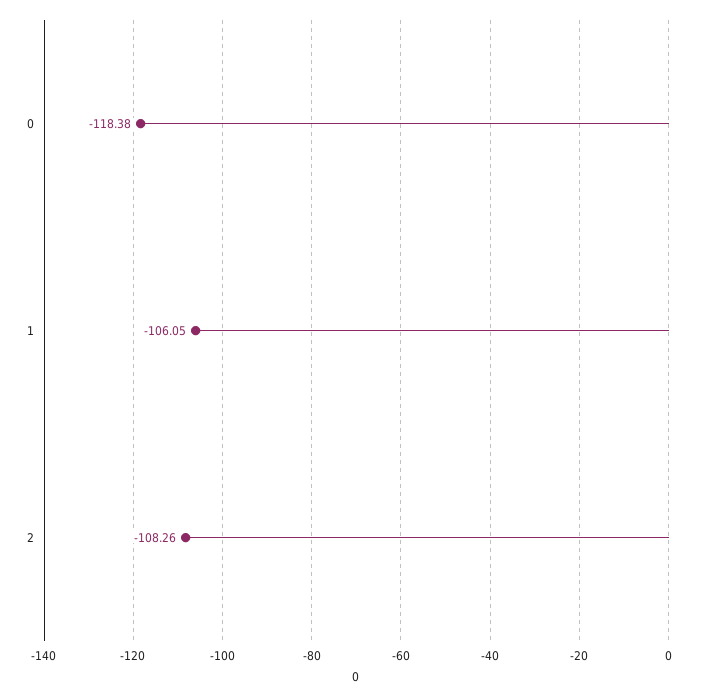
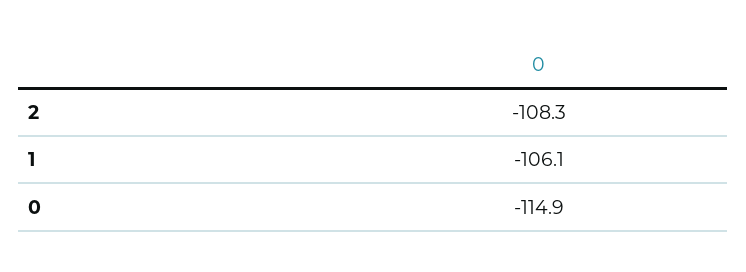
0: -118.38 -> -114.9

